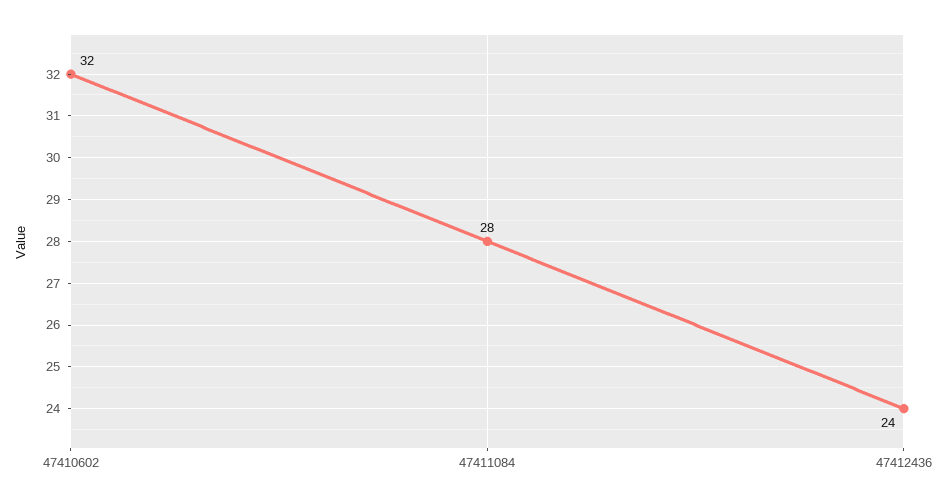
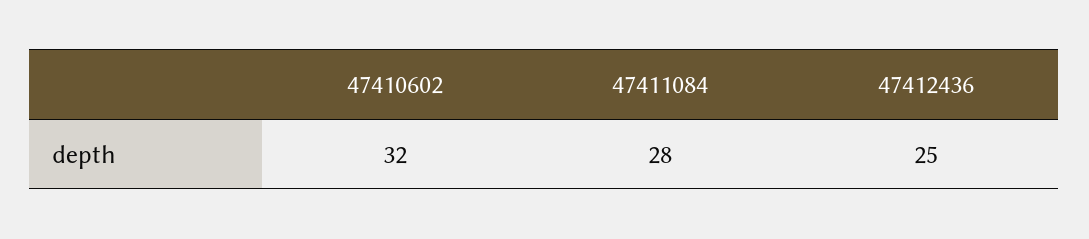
47412436: 24 -> 25

